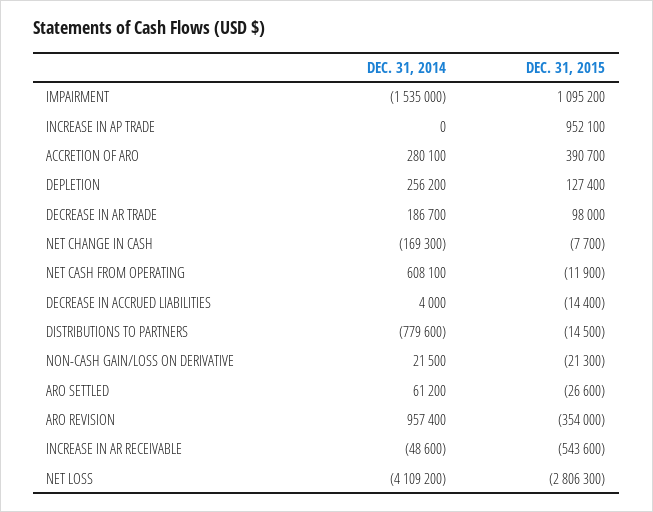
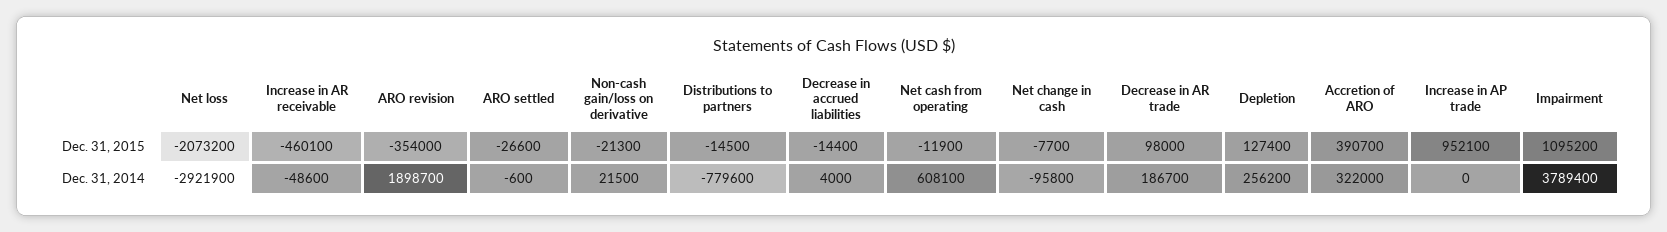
DEC. 31, 2014, IMPAIRMENT: -1535000 -> 3789400
DEC. 31, 2014, ACCRETION OF ARO: 280100 -> 322000
DEC. 31, 2014, NET CHANGE IN CASH: -169300 -> -95800
DEC. 31, 2014, ARO SETTLED: 61200 -> -600
DEC. 31, 2014, ARO REVISION: 957400 -> 1898700
DEC. 31, 2015, INCREASE IN AR RECEIVABLE: -543600 -> -460100
DEC. 31, 2014, NET LOSS: -4109200 -> -2921900
DEC. 31, 2015, NET LOSS: -2806300 -> -2073200

